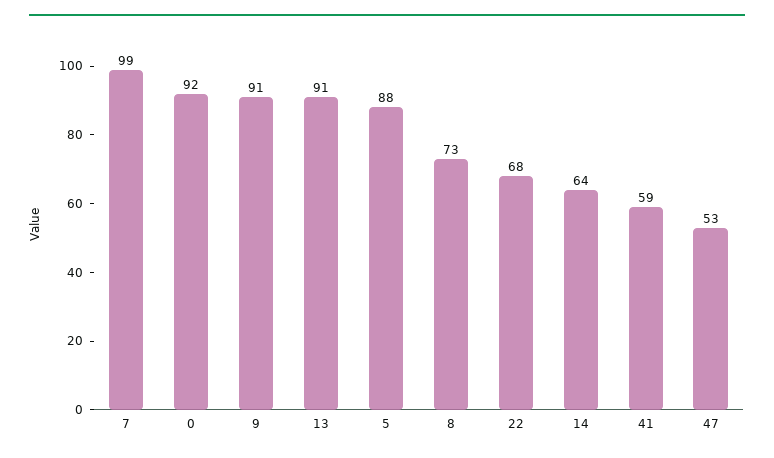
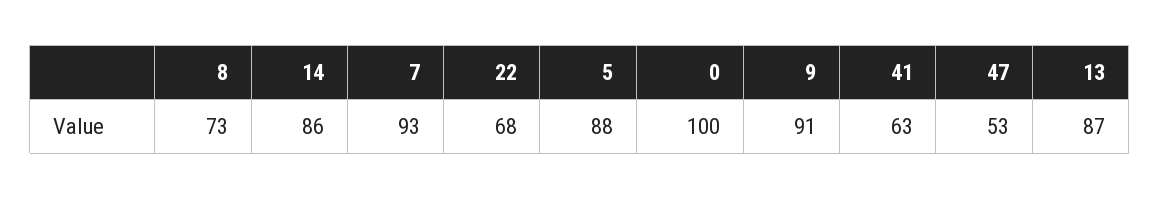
7: 99 -> 93
0: 92 -> 100
13: 91 -> 87
14: 64 -> 86
41: 59 -> 63

